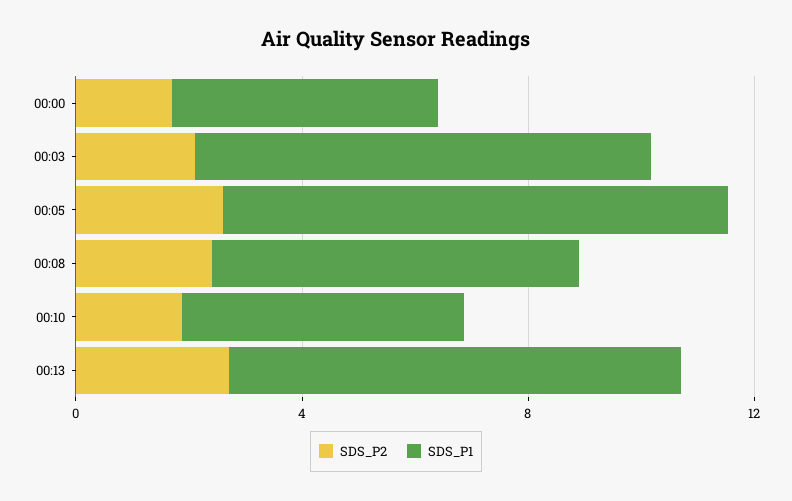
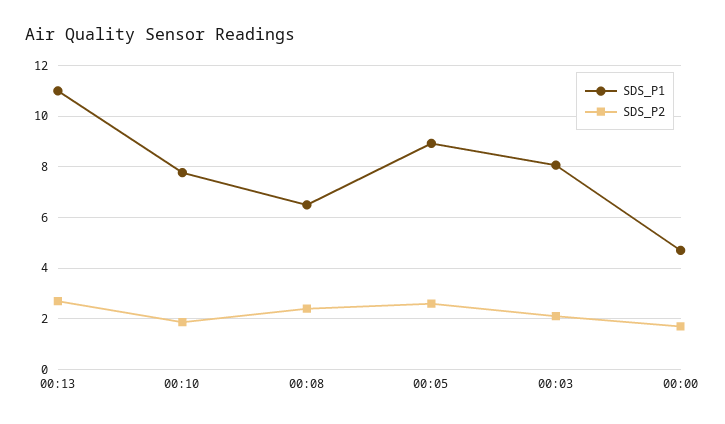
SDS_P1, 00:10: 5 -> 7.75
SDS_P1, 00:13: 8 -> 11

